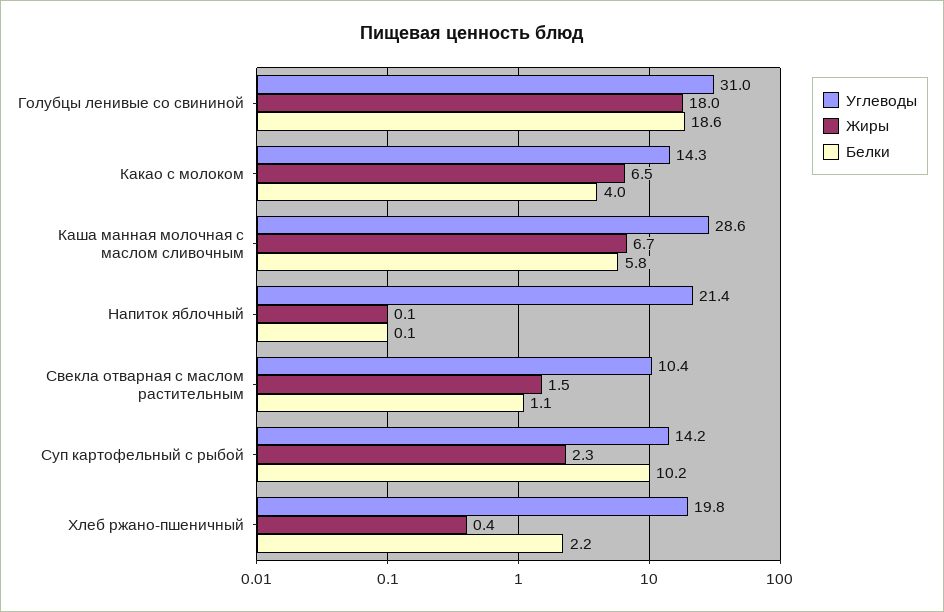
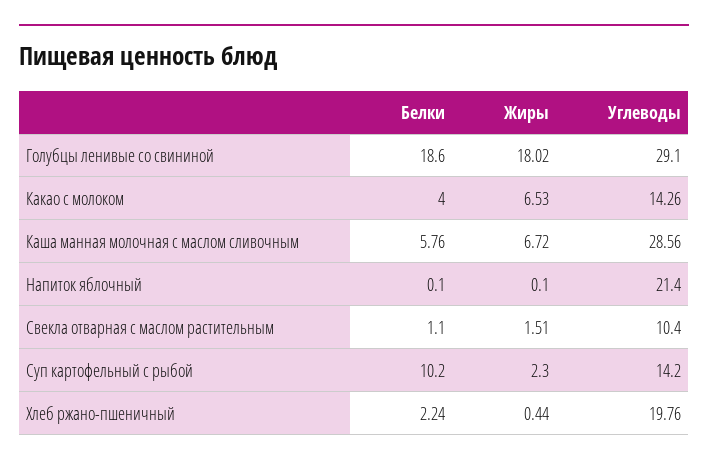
Углеводы, Голубцы ленивые со свининой: 31 -> 29.1

